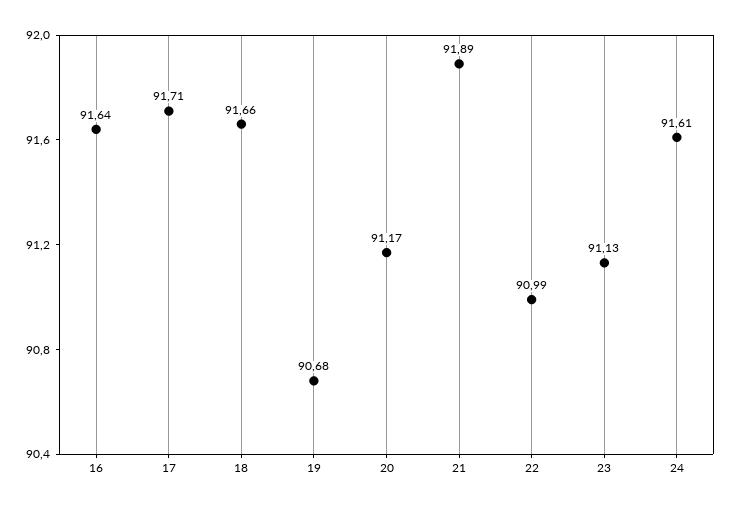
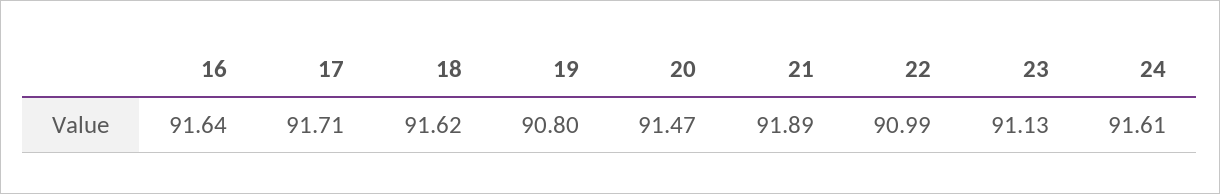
18: 91.66 -> 91.62
19: 90.68 -> 90.8
20: 91.17 -> 91.47

